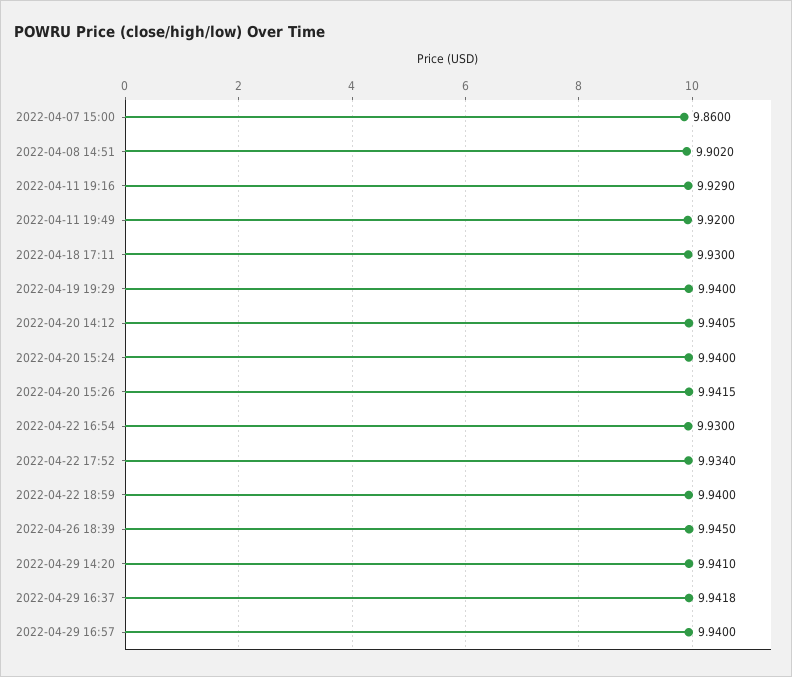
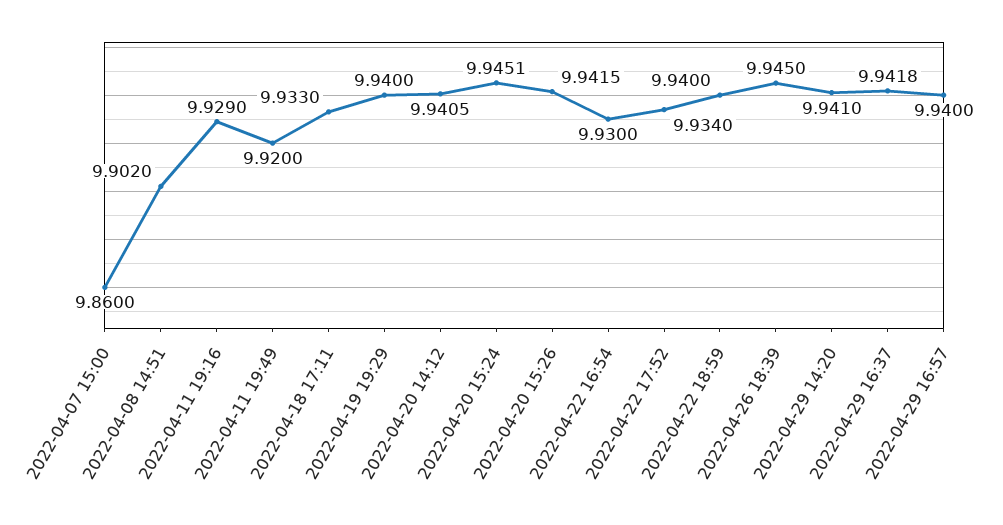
2022-04-18 17:11: 9.93 -> 9.933
2022-04-20 15:24: 9.94 -> 9.9451

